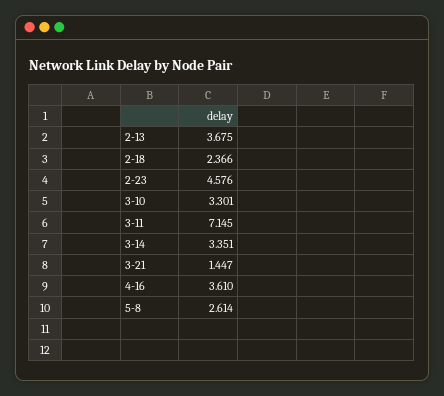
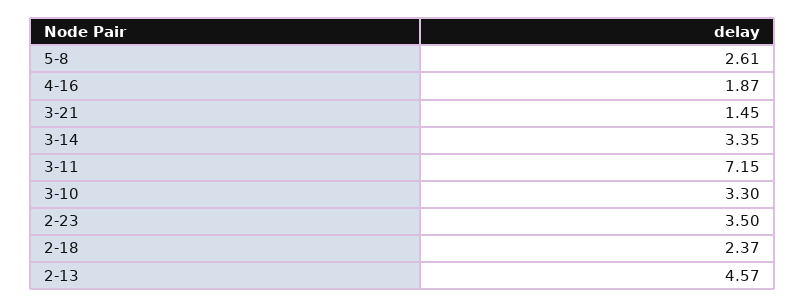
2-13: 3.675 -> 4.57
2-23: 4.576 -> 3.5
4-16: 3.61 -> 1.87

